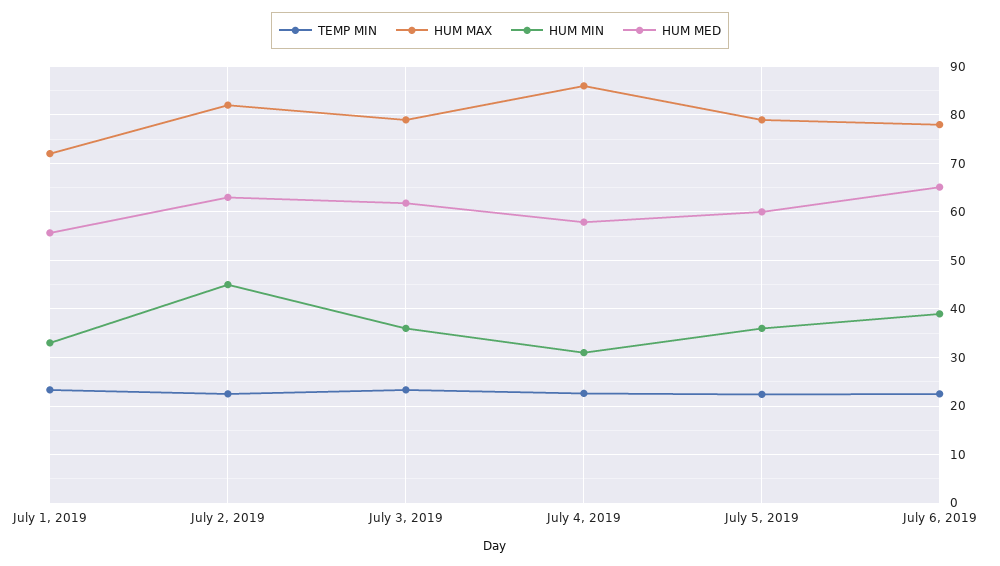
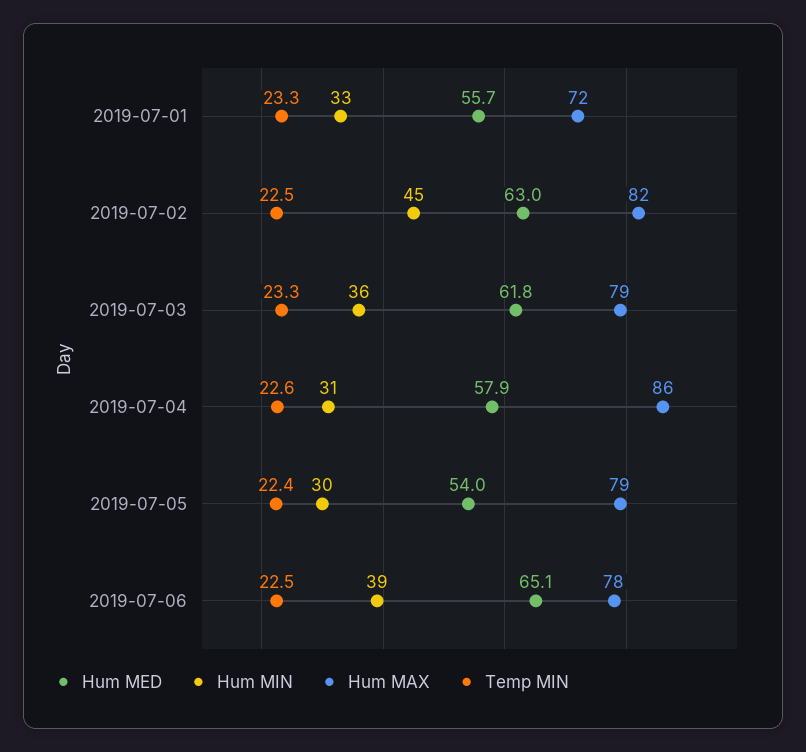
HUM MIN, July 5, 2019: 36 -> 30
HUM MED, July 5, 2019: 60 -> 54

